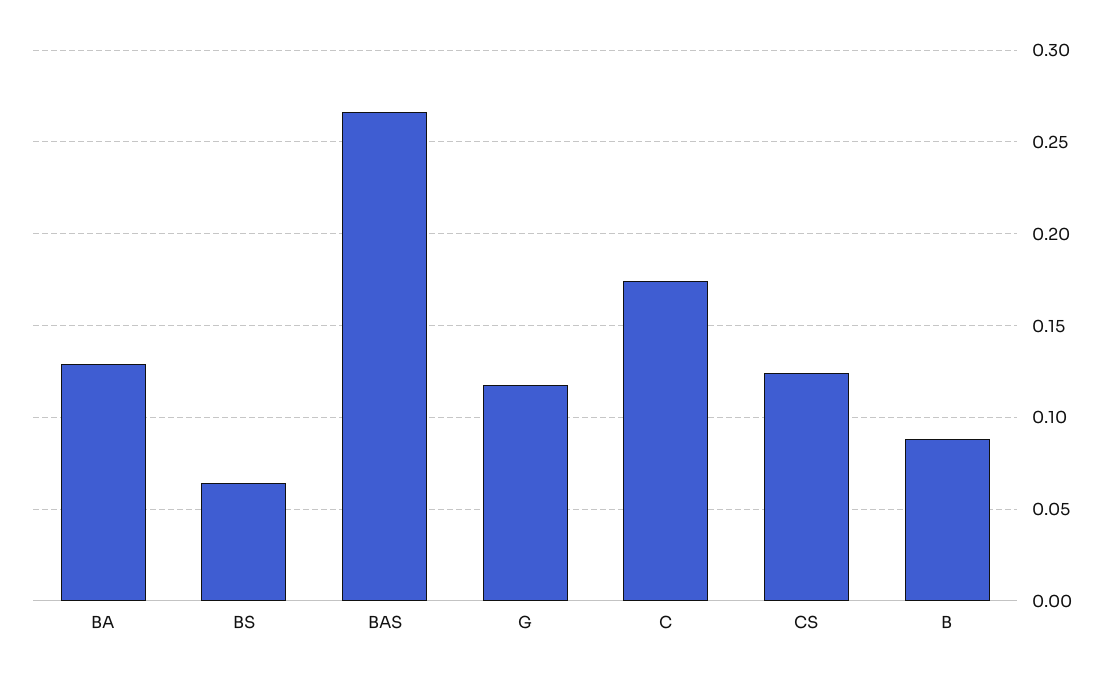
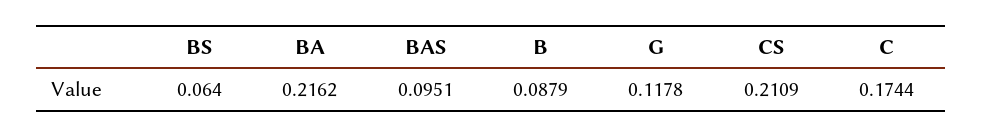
BA: 0.13 -> 0.2162
BAS: 0.265 -> 0.0951
CS: 0.125 -> 0.2109

